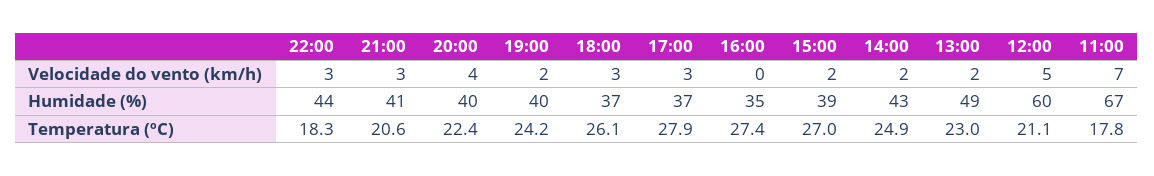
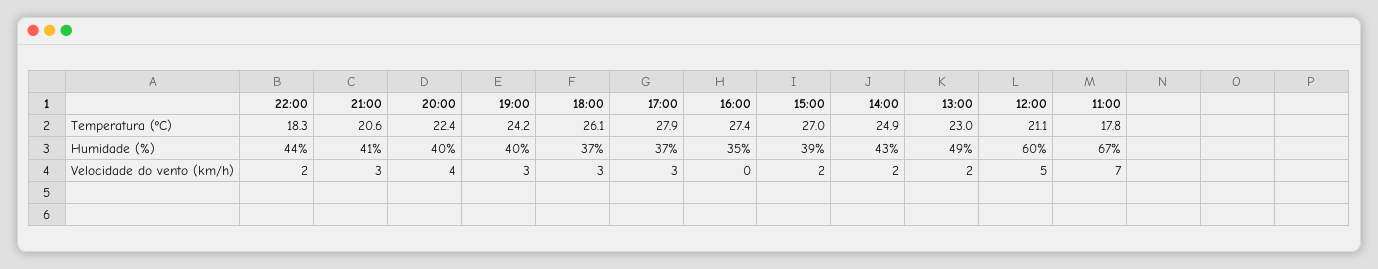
22:00, Velocidade do vento (km/h): 3 -> 2
19:00, Velocidade do vento (km/h): 2 -> 3

